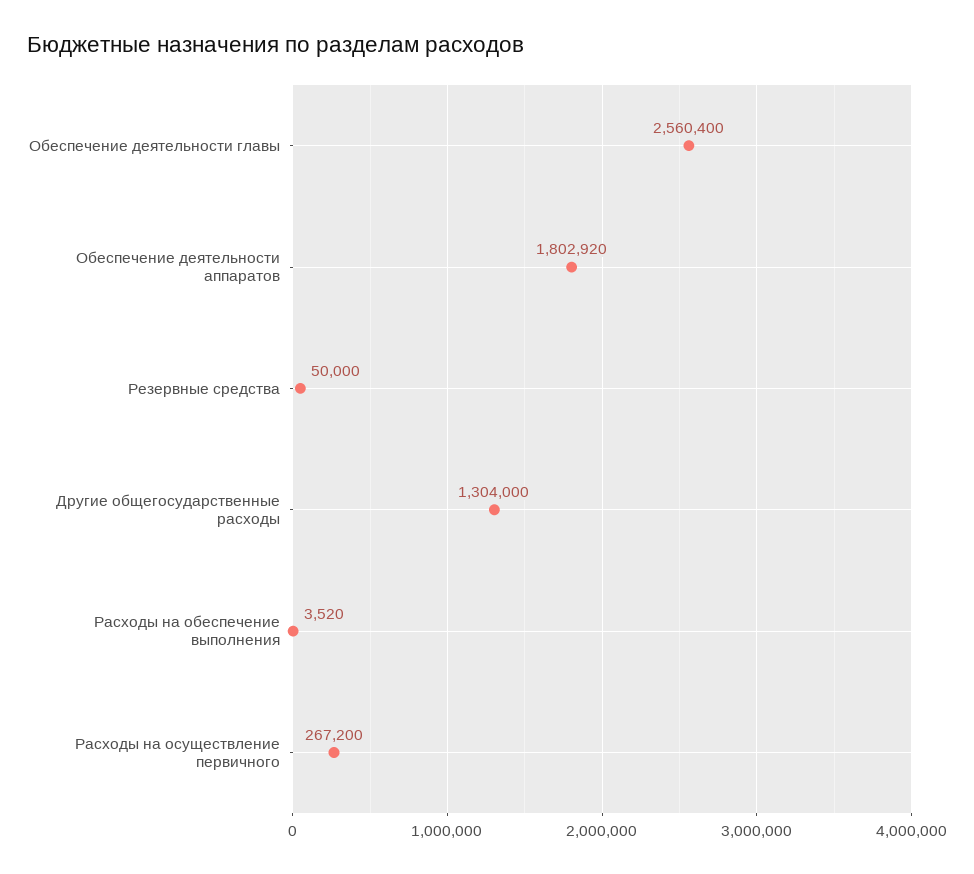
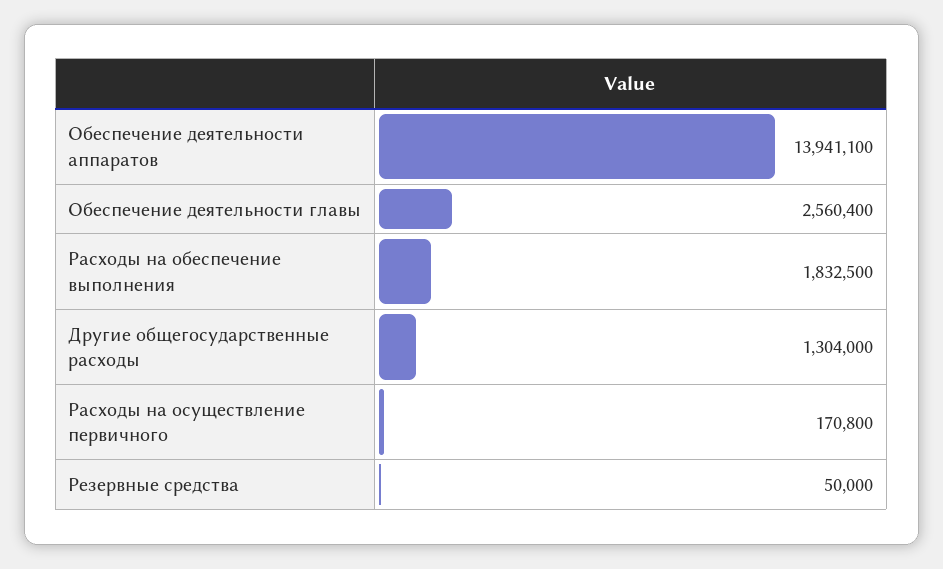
Обеспечение деятельности аппаратов: 1802920 -> 13941100
Расходы на обеспечение выполнения: 3520 -> 1832500
Расходы на осуществление первичного: 267200 -> 170800

